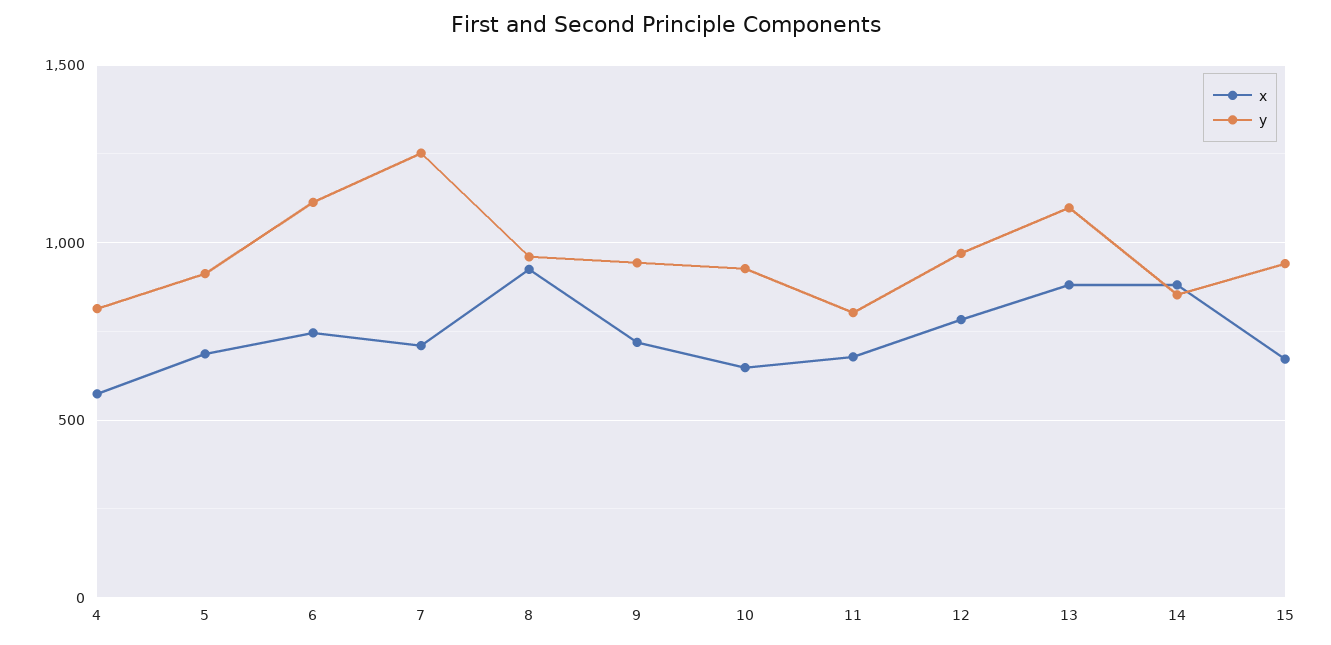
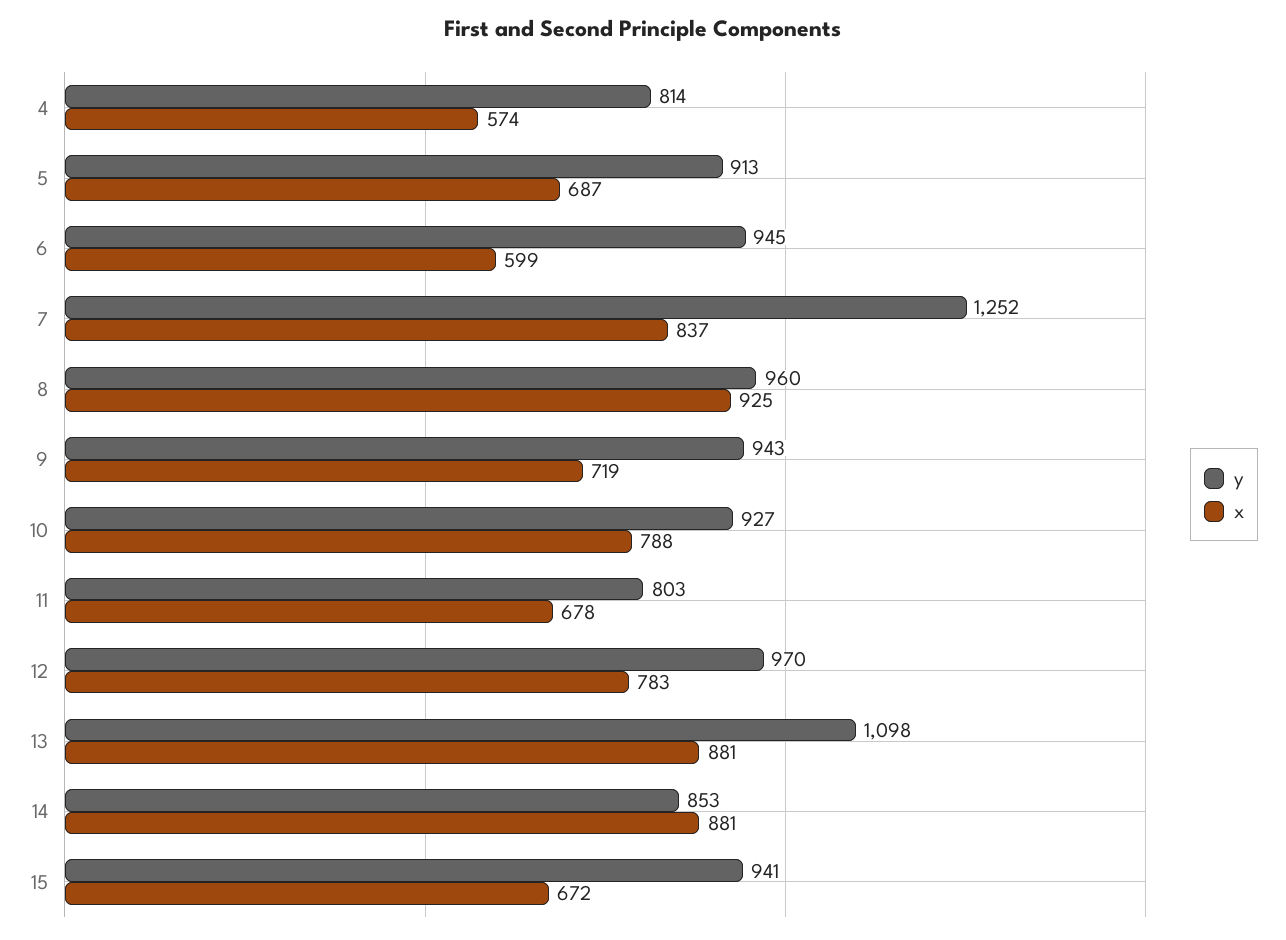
x, 6: 750 -> 599
y, 6: 1100 -> 945
x, 7: 700 -> 837
x, 10: 650 -> 788

